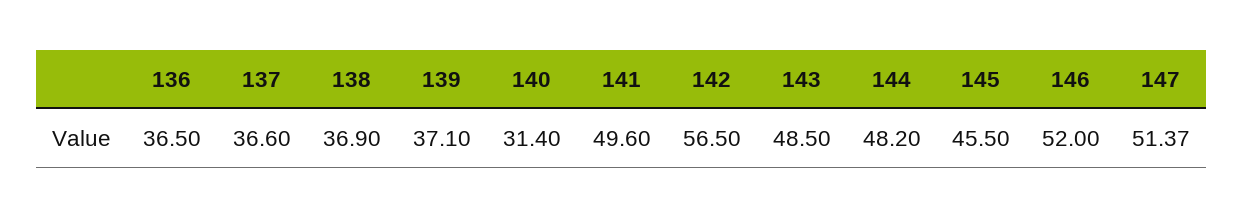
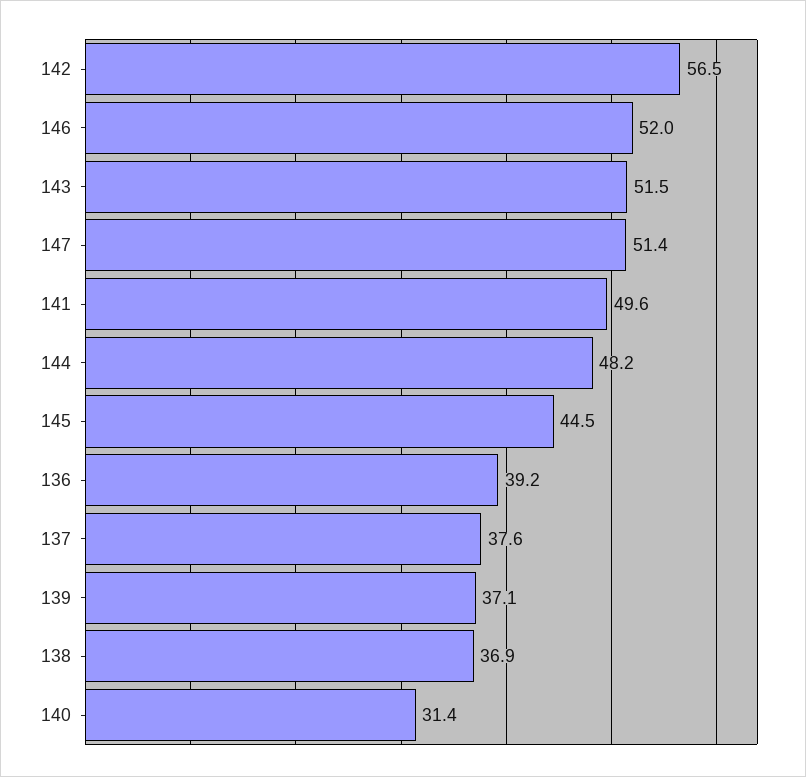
136: 36.5 -> 39.2
137: 36.6 -> 37.6
143: 48.5 -> 51.5
145: 45.5 -> 44.5

